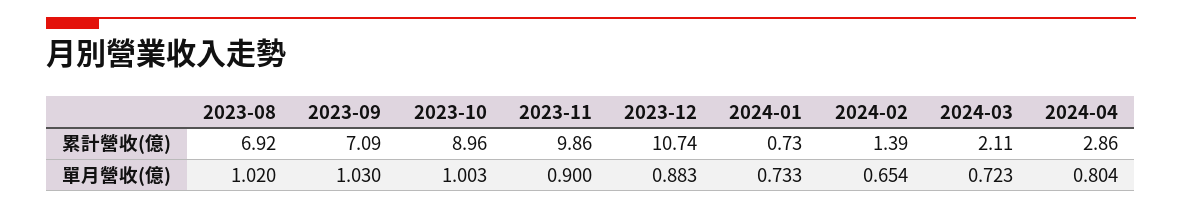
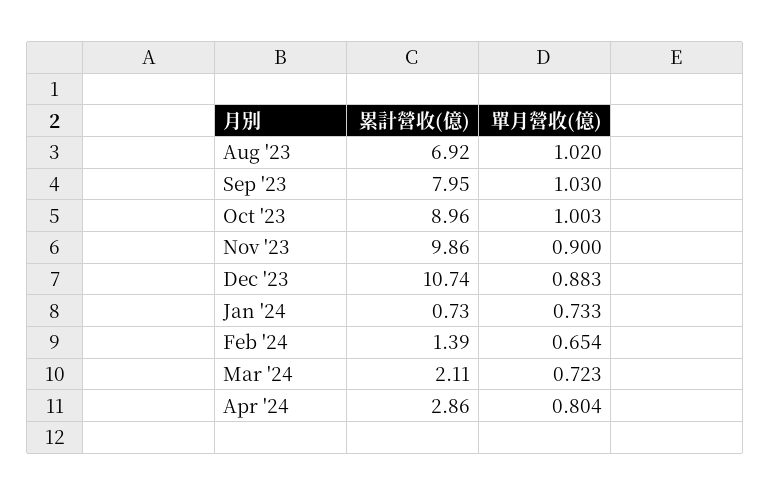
2023-09, 累計營收(億): 7.09 -> 7.95

